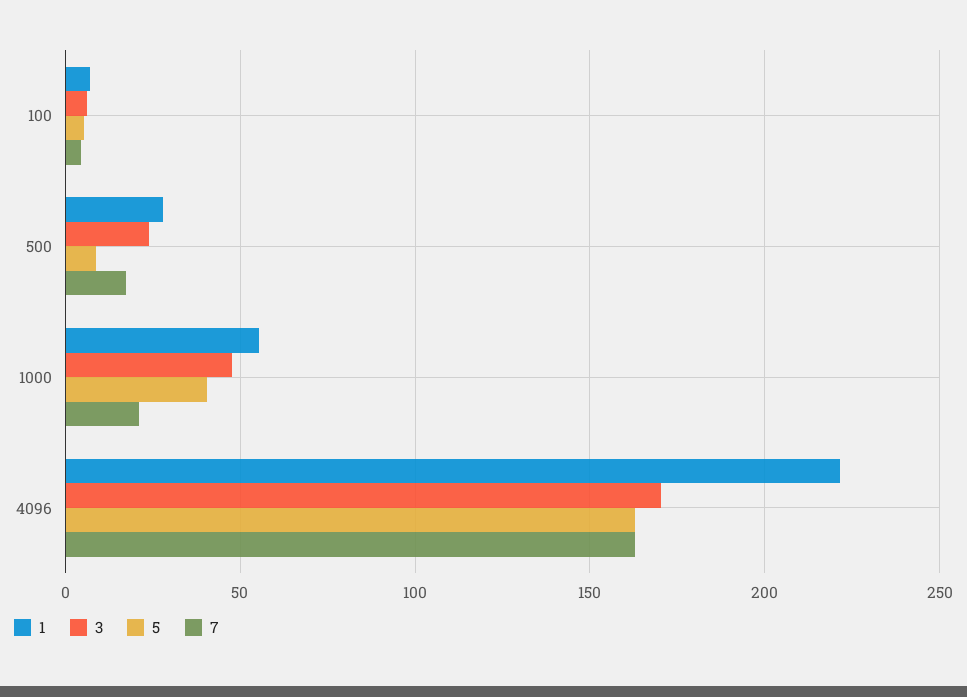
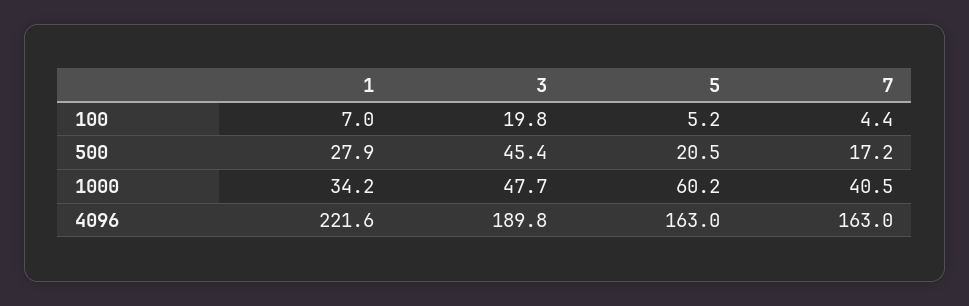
3, 100: 5 -> 19.8
3, 500: 25 -> 45.4
5, 500: 10 -> 20.5
1, 1000: 55 -> 34.2
5, 1000: 40 -> 60.2
7, 1000: 20 -> 40.5
3, 4096: 170 -> 189.8

